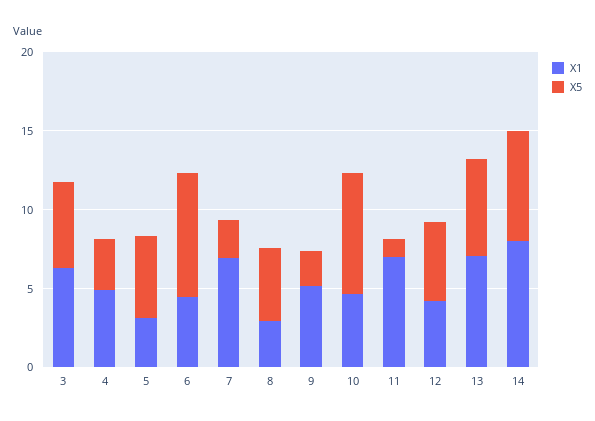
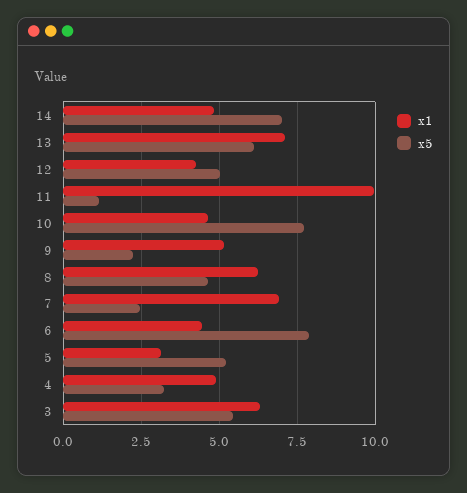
X1, 8: 3 -> 6.25
X1, 11: 7 -> 10
X1, 14: 8 -> 4.75

